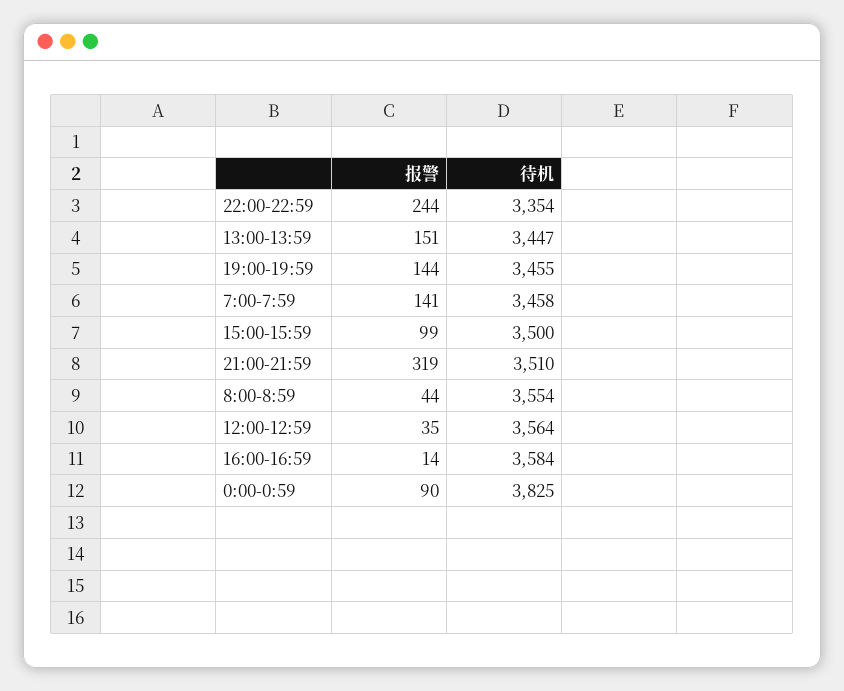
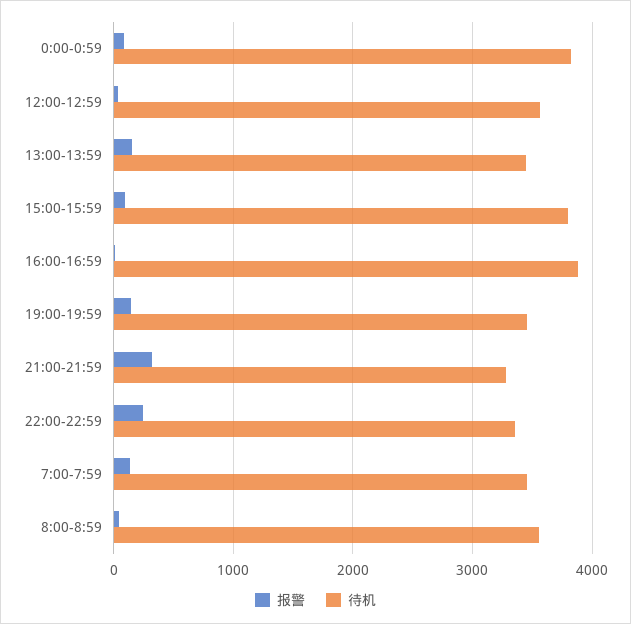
待机, 15:00-15:59: 3500 -> 3800
待机, 21:00-21:59: 3510 -> 3300
待机, 16:00-16:59: 3584 -> 3900

